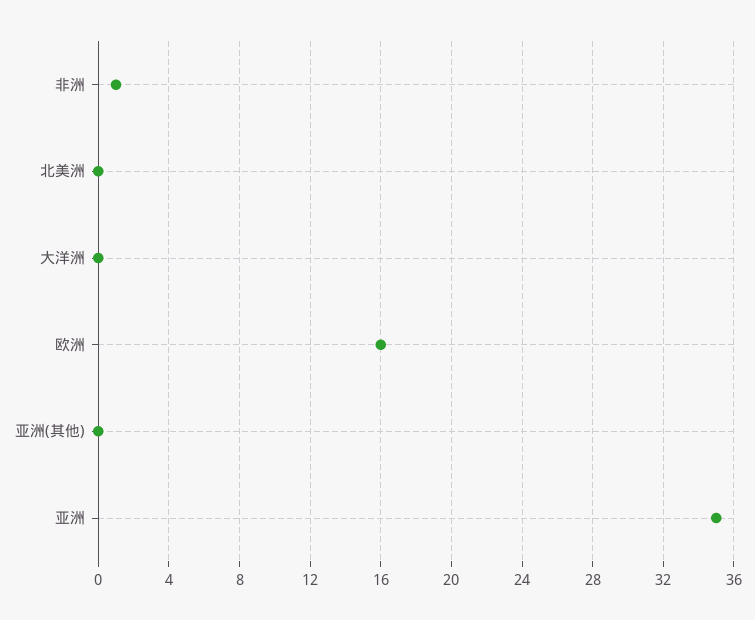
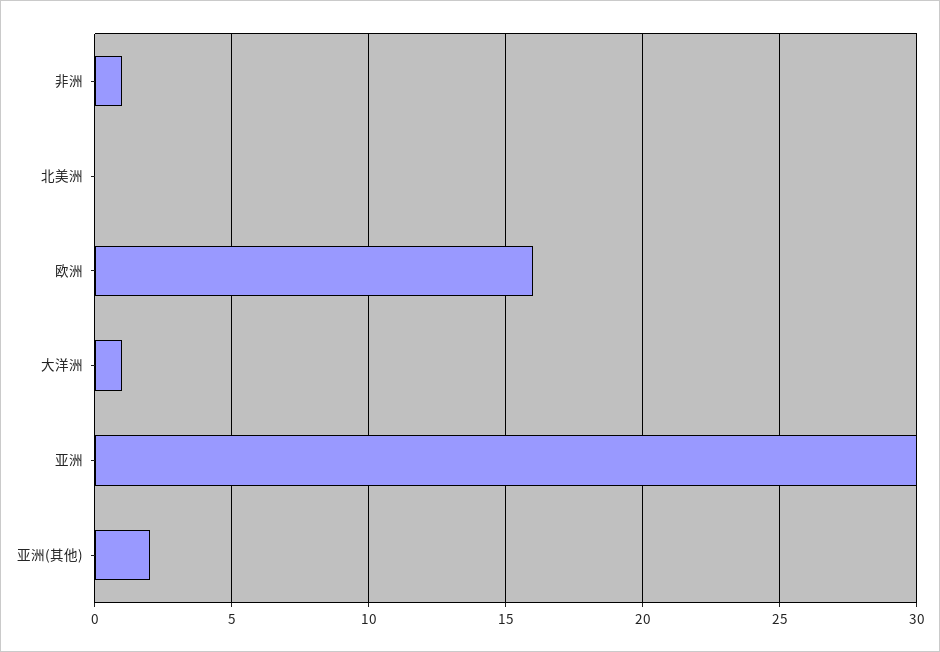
大洋洲: 0 -> 1
亚洲(其他): 0 -> 2
亚洲: 35 -> 30

